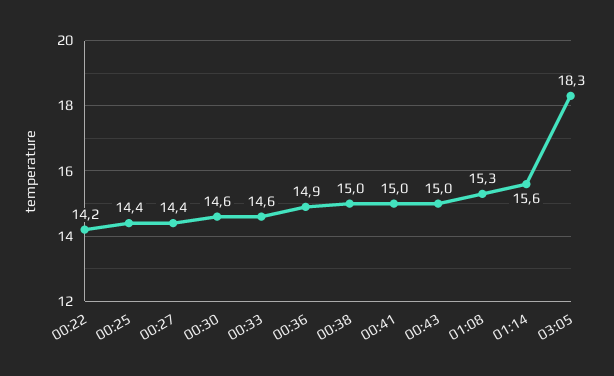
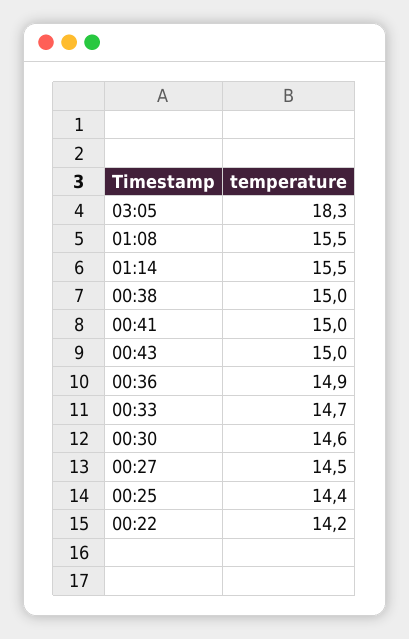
00:27: 14.4 -> 14.5
00:33: 14.6 -> 14.7
01:08: 15.3 -> 15.5
01:14: 15.6 -> 15.5

